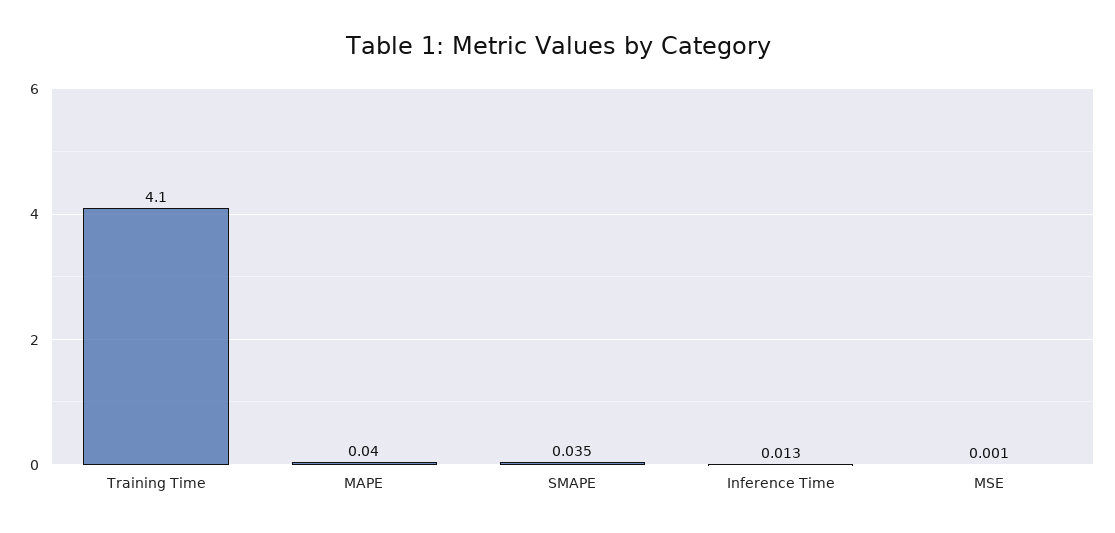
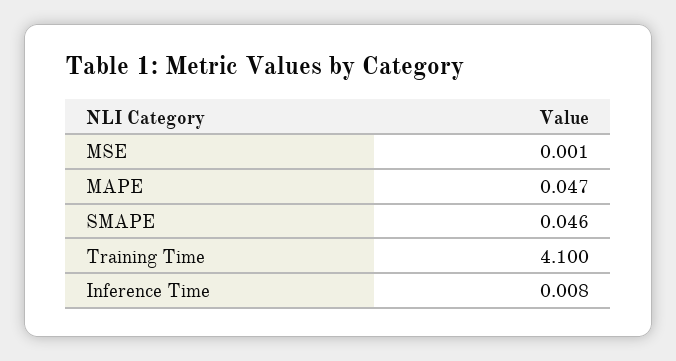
MAPE: 0.04 -> 0.047
SMAPE: 0.035 -> 0.046
Inference Time: 0.013 -> 0.008

